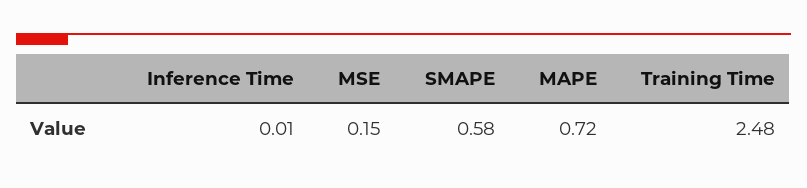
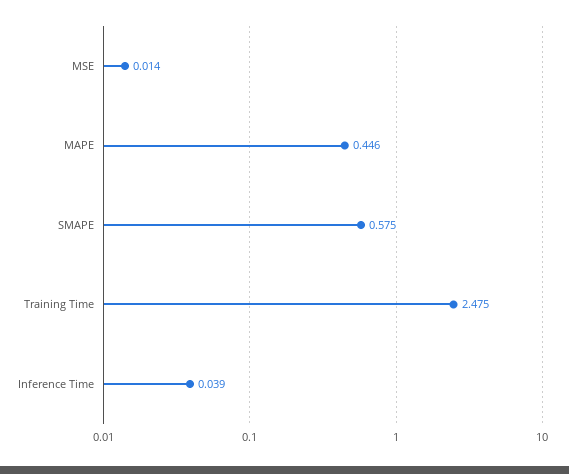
Inference Time: 0.01 -> 0.039
MSE: 0.15 -> 0.014
MAPE: 0.72 -> 0.446

